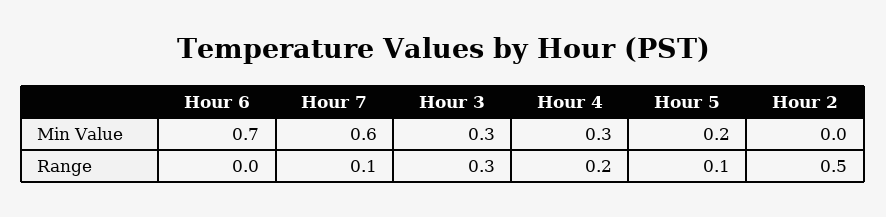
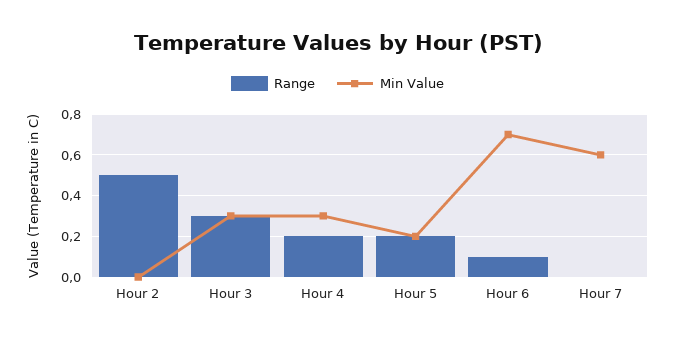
Range, Hour 6: 0 -> 0.1
Range, Hour 7: 0.1 -> 0
Range, Hour 5: 0.1 -> 0.2

